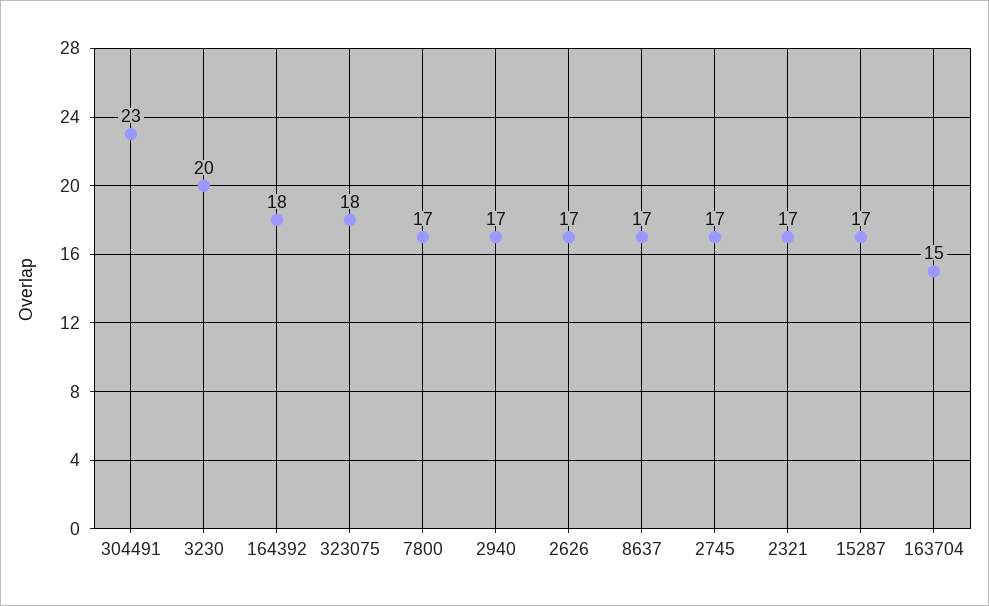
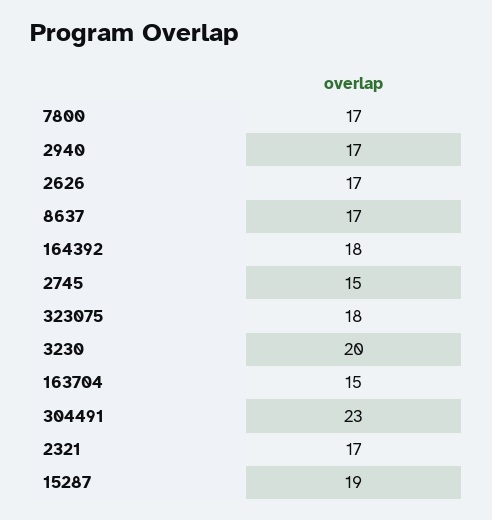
2745: 17 -> 15
15287: 17 -> 19

